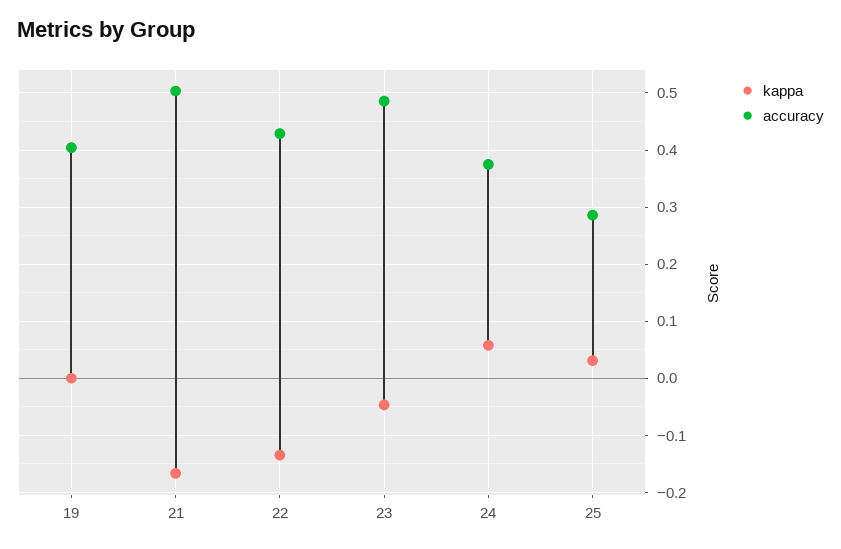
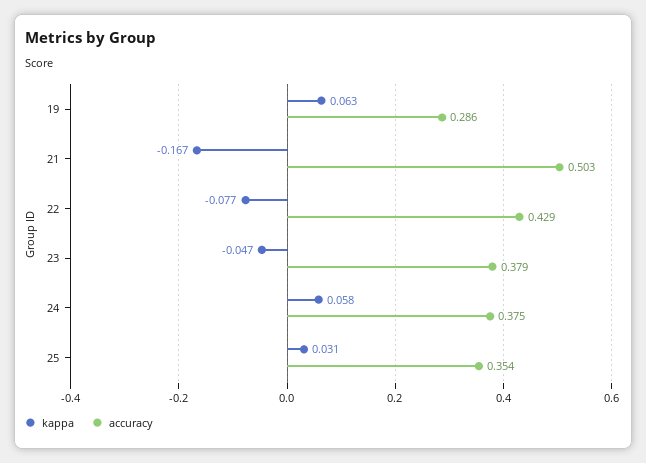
kappa, 19: 0 -> 0.063
accuracy, 19: 0.4 -> 0.286
kappa, 22: -0.14 -> -0.077
accuracy, 23: 0.48 -> 0.379
accuracy, 25: 0.28 -> 0.354

